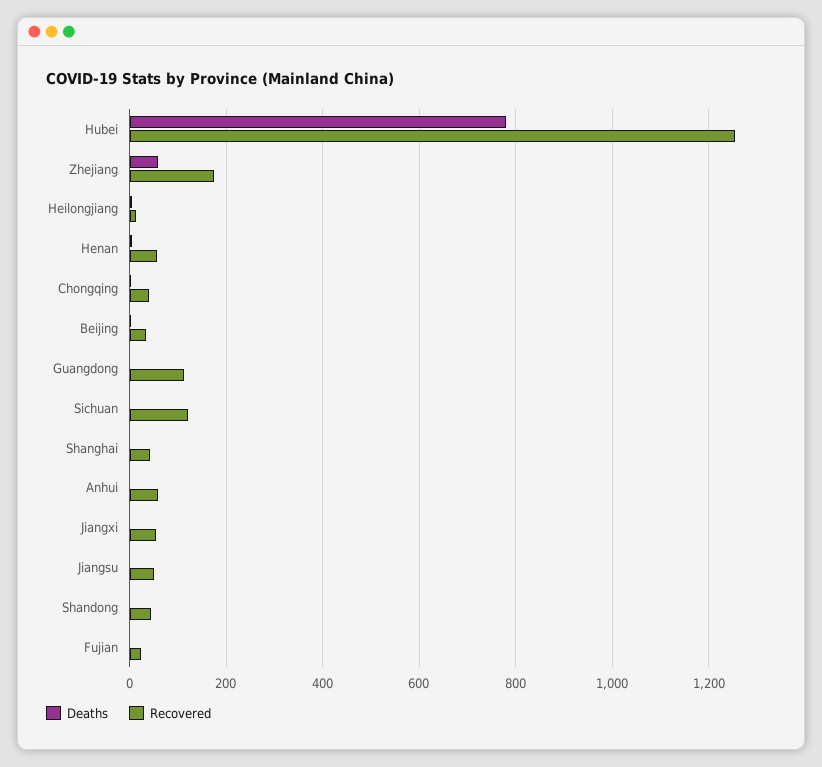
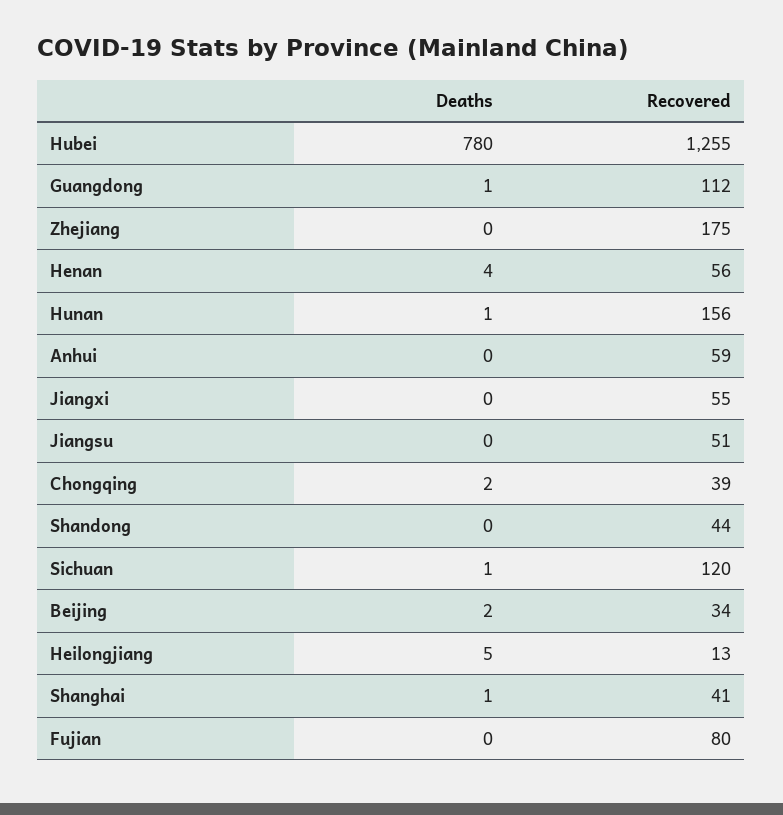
Deaths, Zhejiang: 60 -> 0
Recovered, Fujian: 20 -> 80
Deaths, Hunan: none -> 1
Recovered, Hunan: none -> 156

